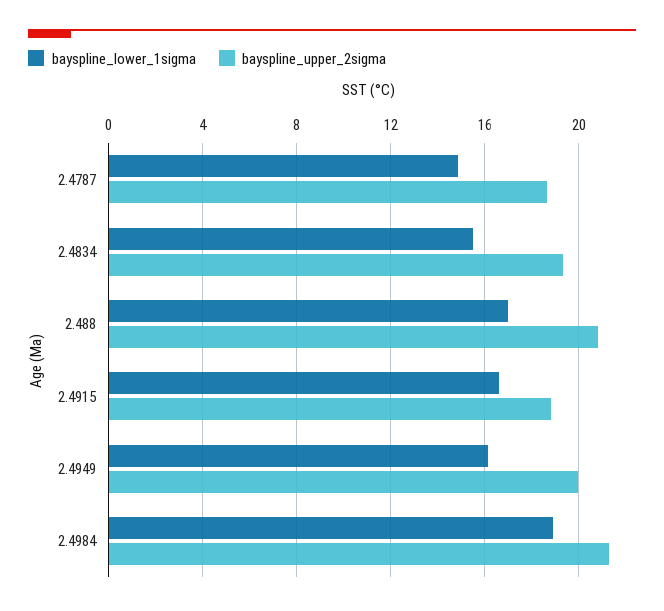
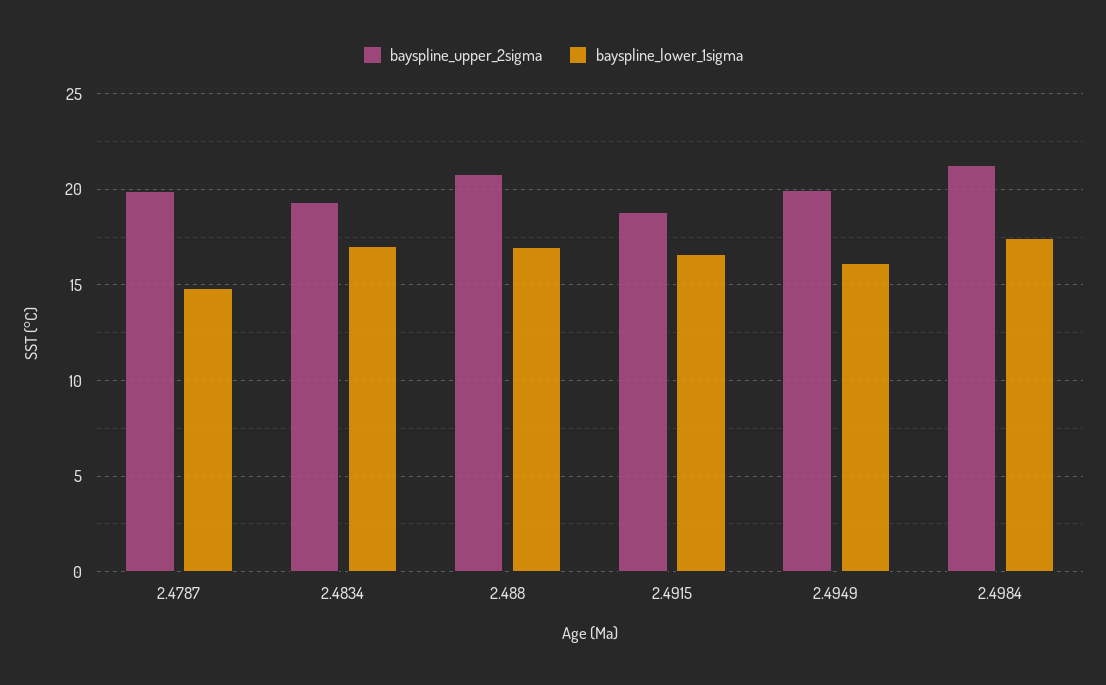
bayspline_upper_2sigma, 2.4787: 18.5 -> 20
bayspline_lower_1sigma, 2.4834: 15.5 -> 17
bayspline_lower_1sigma, 2.4984: 19 -> 17.5

